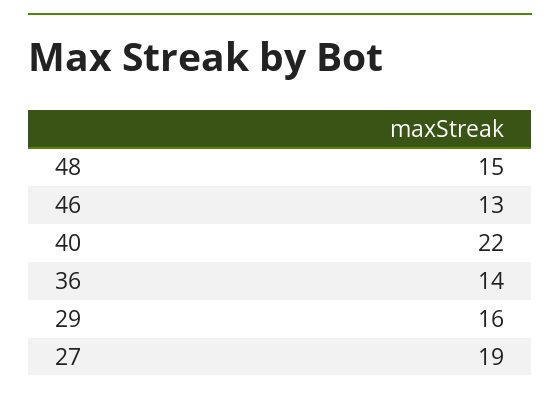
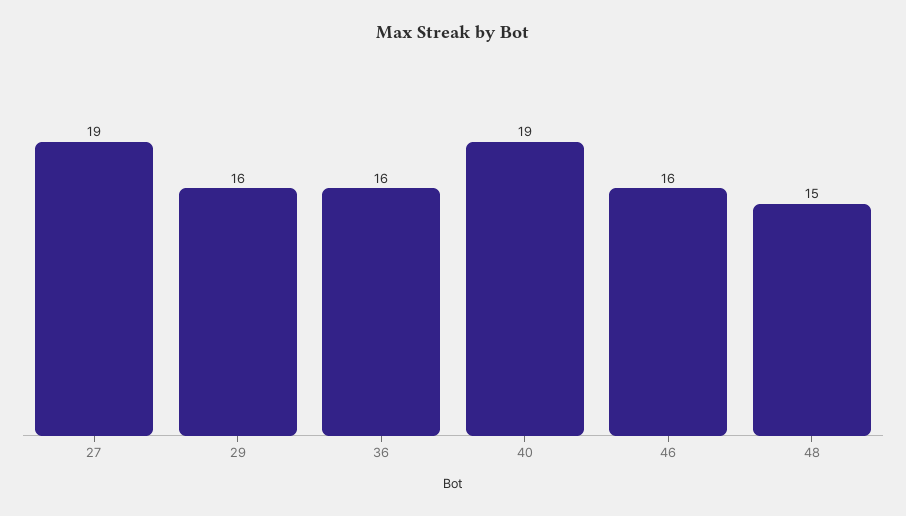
46: 13 -> 16
40: 22 -> 19
36: 14 -> 16

